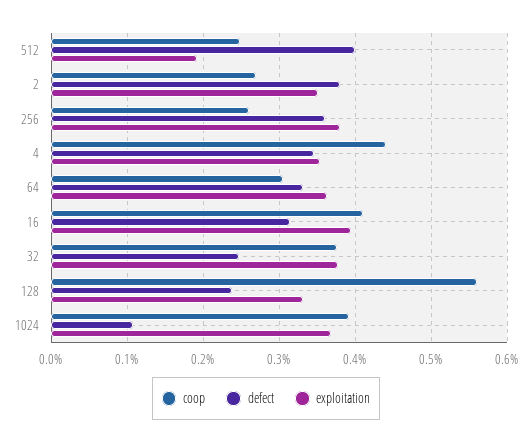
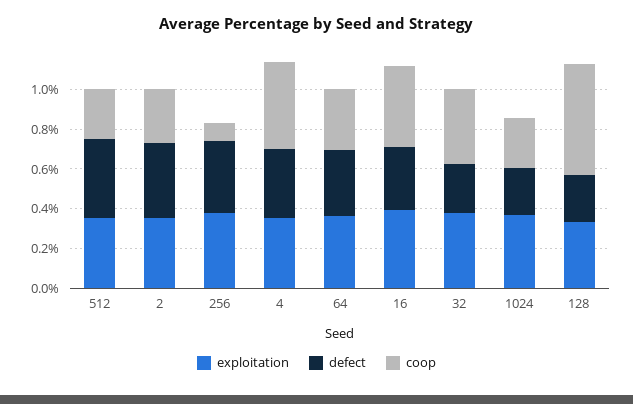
exploitation, 512: 0.19 -> 0.35
coop, 256: 0.26 -> 0.1
coop, 1024: 0.39 -> 0.25
defect, 1024: 0.11 -> 0.25

